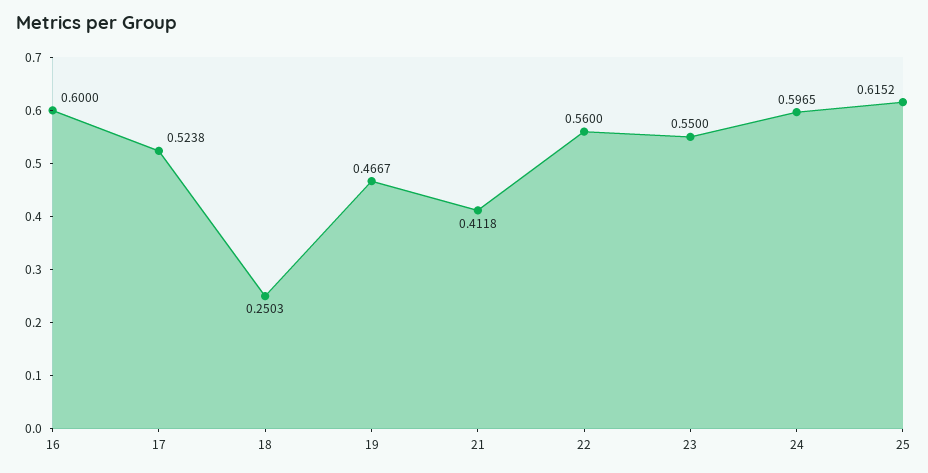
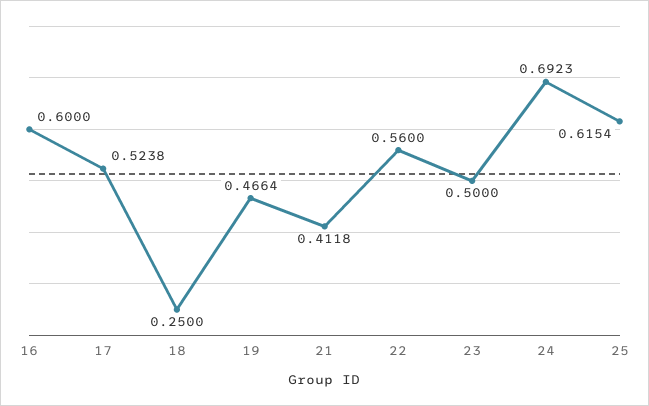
18: 0.2503 -> 0.25
19: 0.4667 -> 0.4664
23: 0.55 -> 0.5
24: 0.5965 -> 0.6923
25: 0.6152 -> 0.6154

